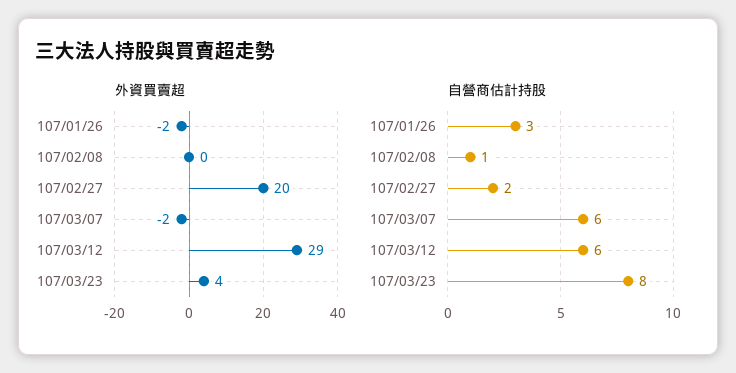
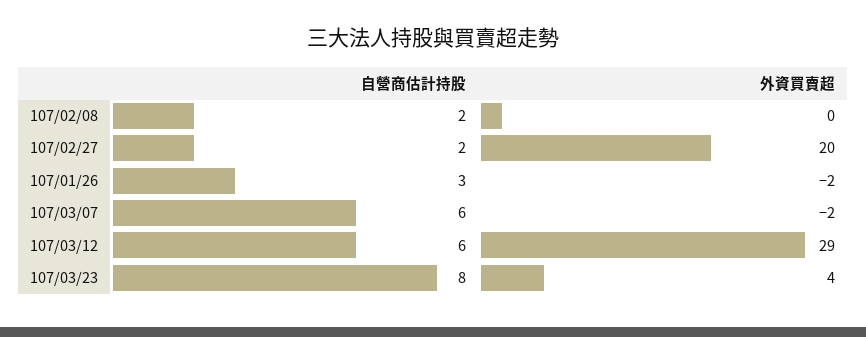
自營商估計持股, 107/02/08: 1 -> 2

